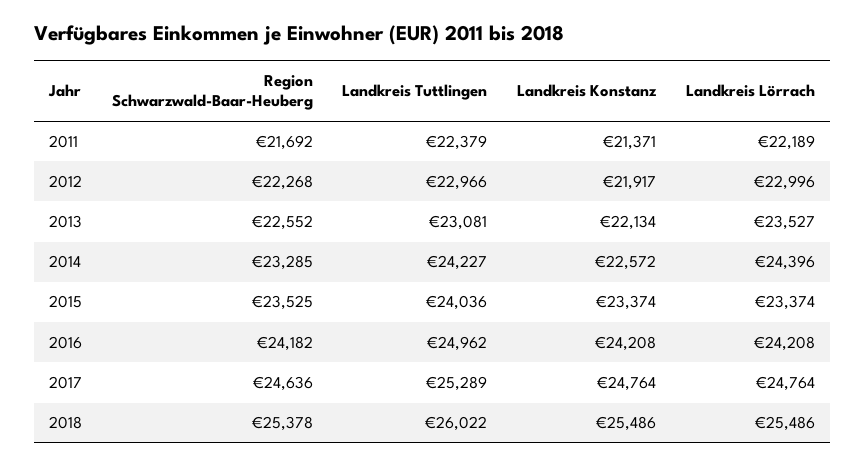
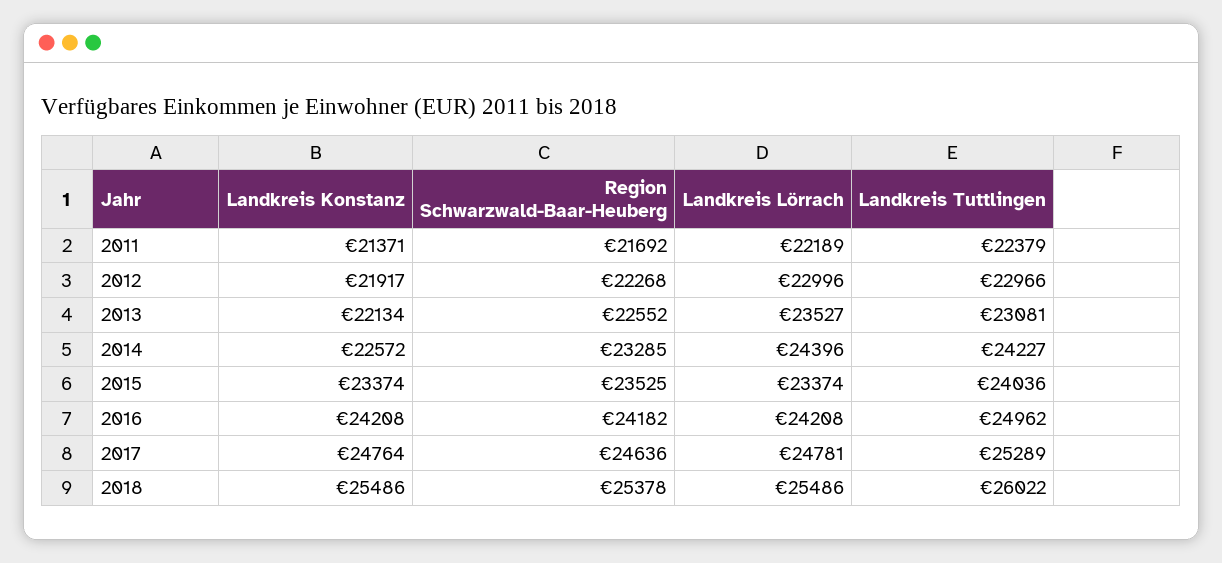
Landkreis Lörrach, 2017: 24764 -> 24781

